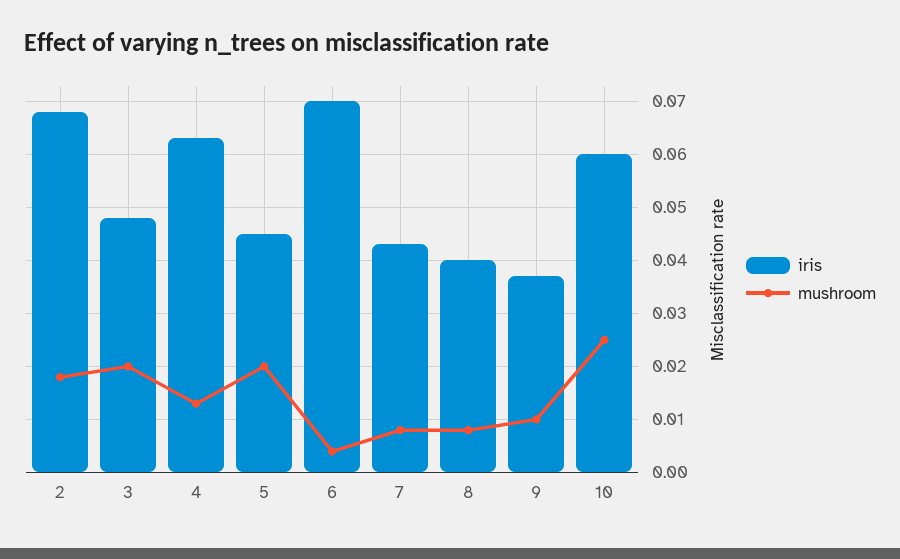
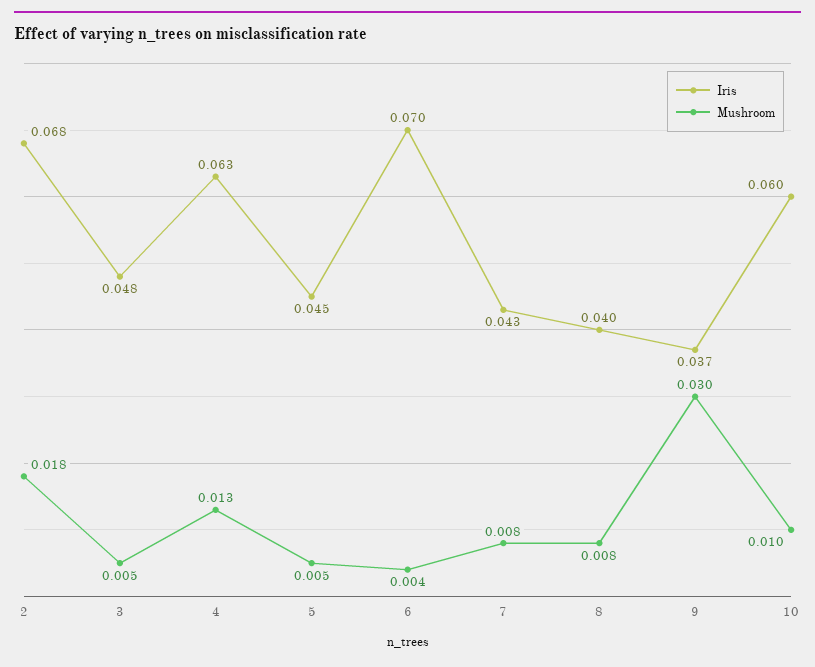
mushroom, 3: 0.02 -> 0.005
mushroom, 5: 0.02 -> 0.005
mushroom, 9: 0.01 -> 0.03
mushroom, 10: 0.025 -> 0.01

